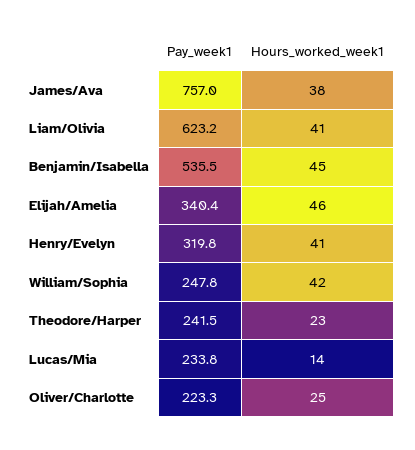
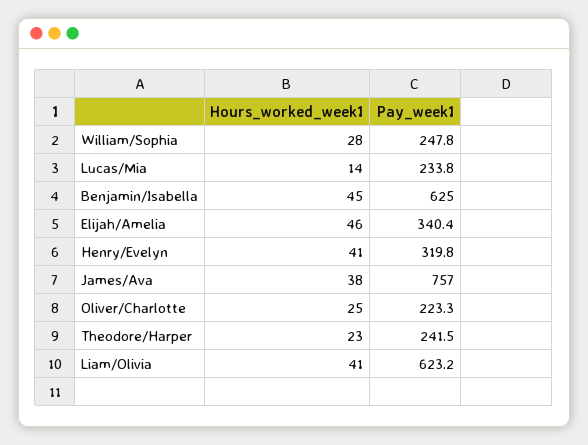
Pay_week1, Benjamin/Isabella: 535.5 -> 625
Hours_worked_week1, William/Sophia: 42 -> 28

